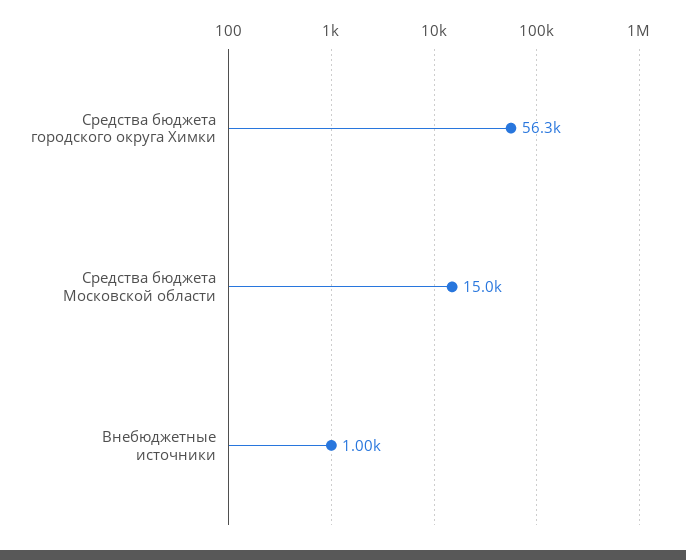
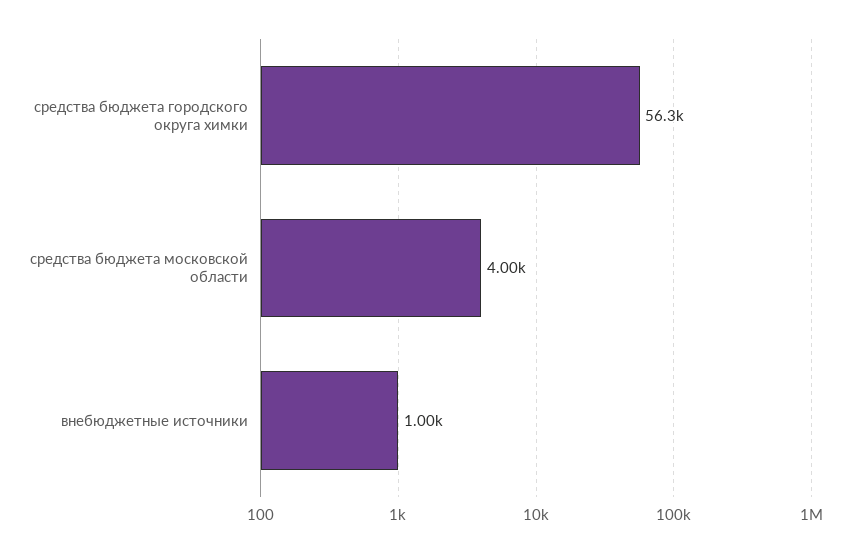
Средства бюджета Московской области: 15000 -> 4000

